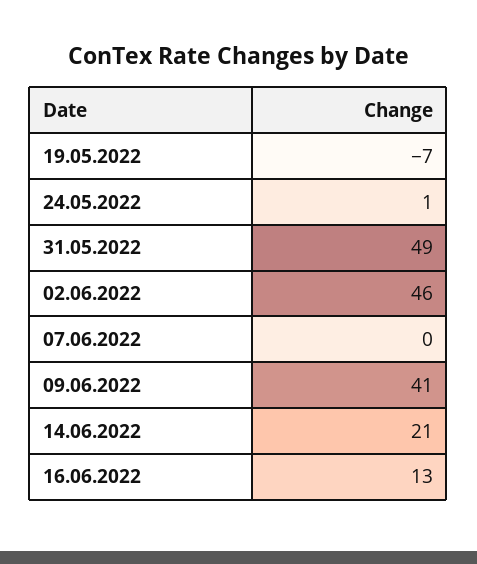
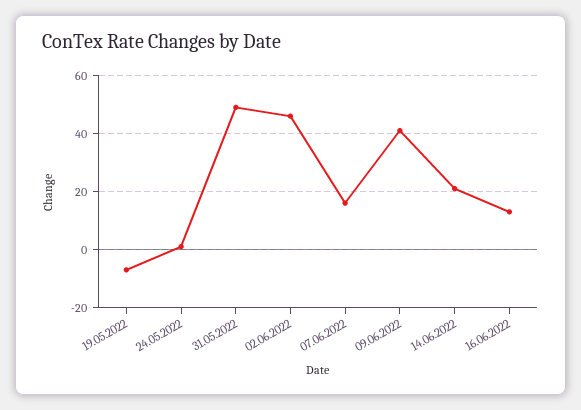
07.06.2022: 0 -> 15

